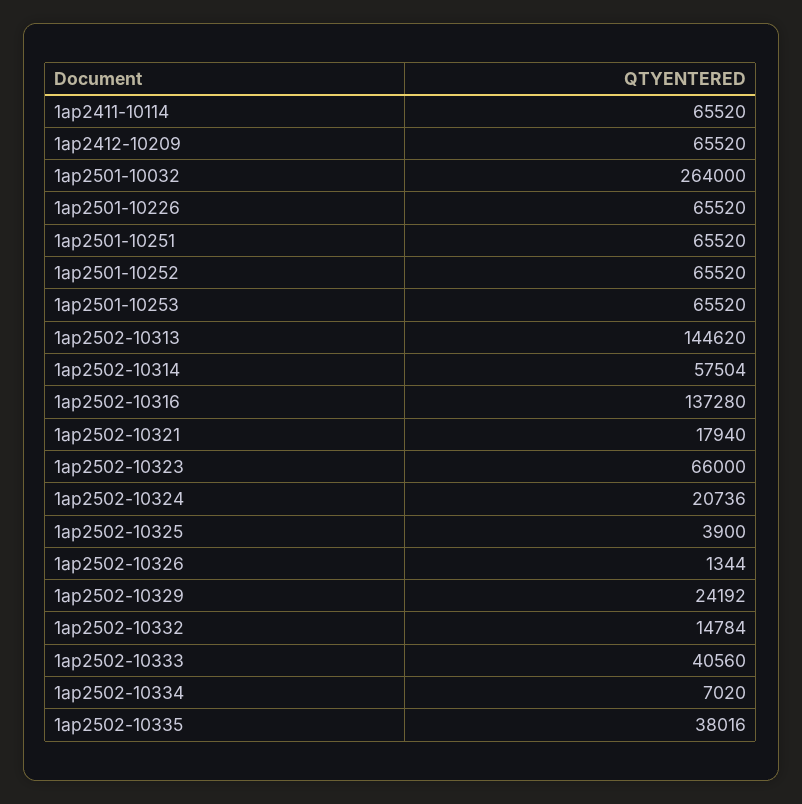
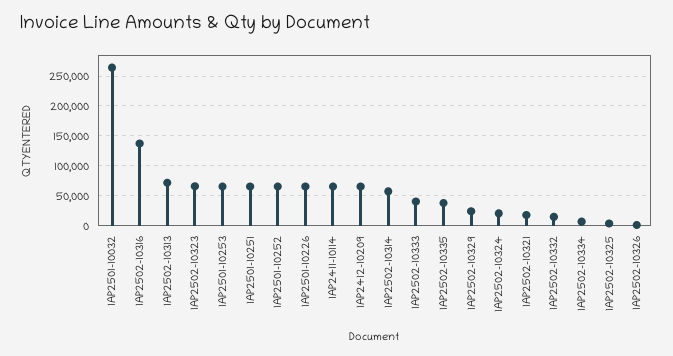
1ap2502-10313: 144620 -> 75000

